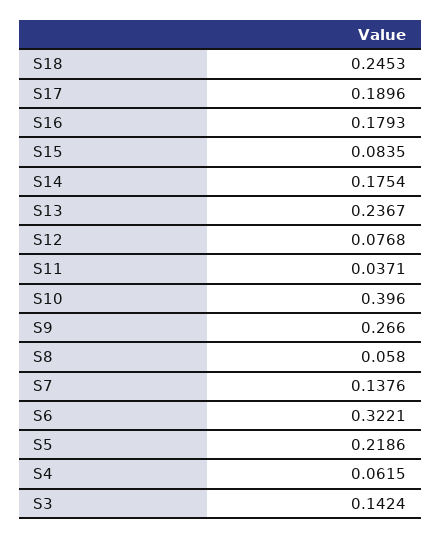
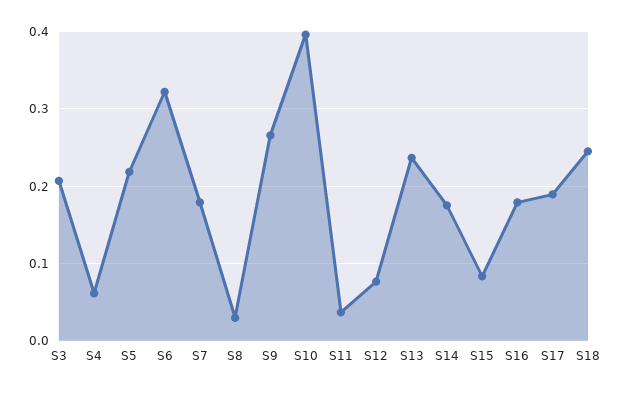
S8: 0.058 -> 0.03
S7: 0.1376 -> 0.18
S3: 0.1424 -> 0.21

